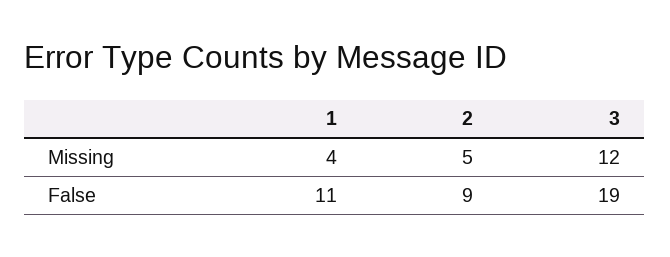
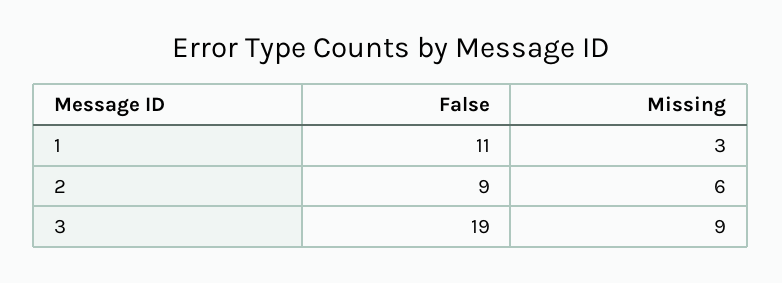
1, Missing: 4 -> 3
2, Missing: 5 -> 6
3, Missing: 12 -> 9

